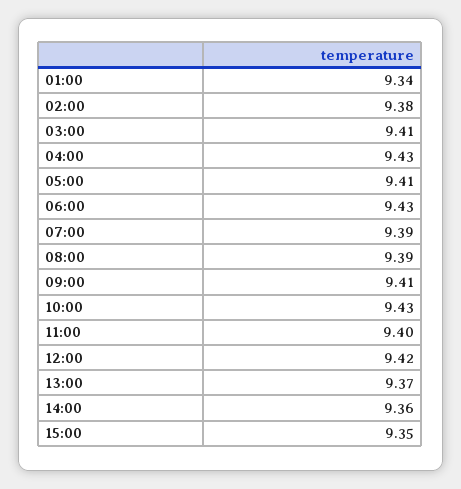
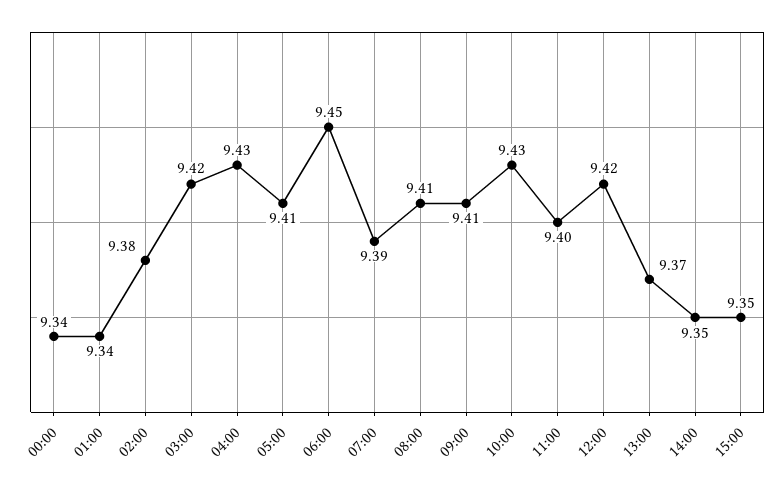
03:00: 9.41 -> 9.42
06:00: 9.43 -> 9.45
08:00: 9.39 -> 9.41
14:00: 9.36 -> 9.35
00:00: none -> 9.34

